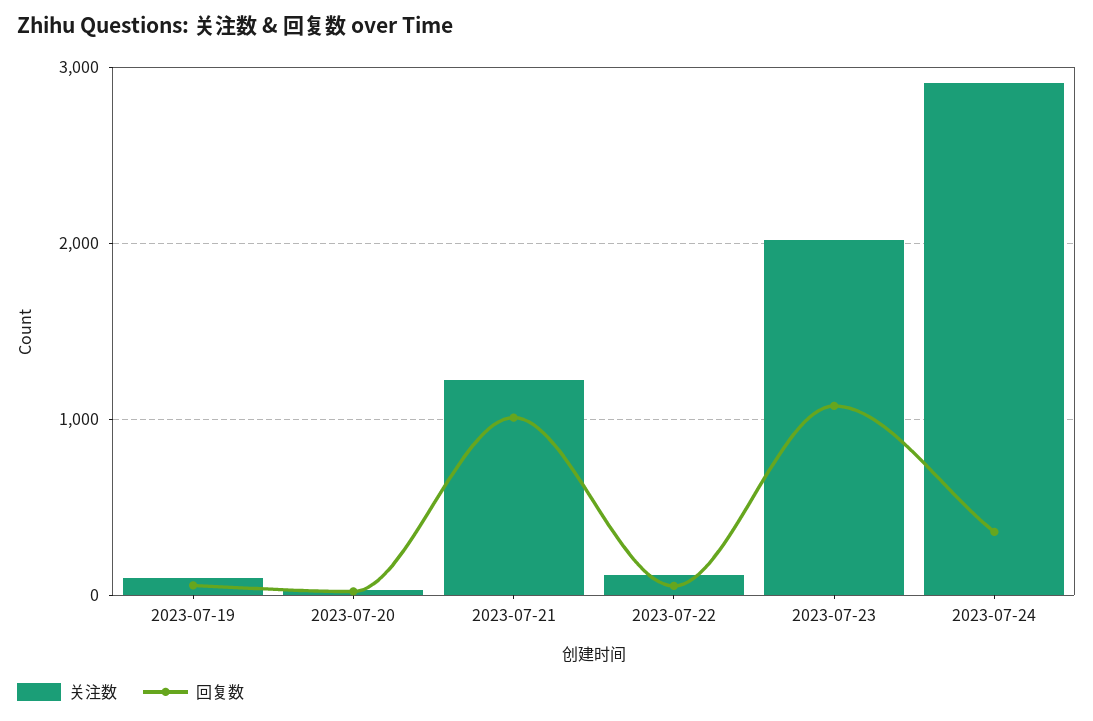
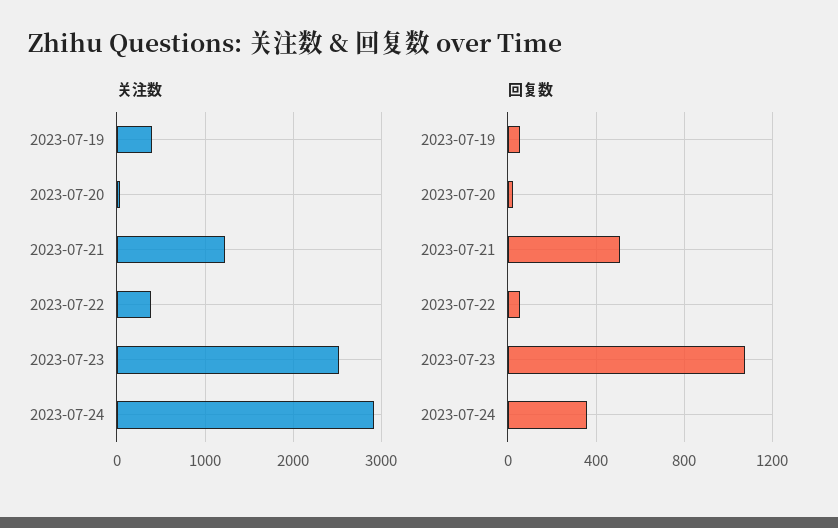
关注数, 2023-07-19: 100 -> 400
回复数, 2023-07-21: 1000 -> 500
关注数, 2023-07-22: 100 -> 400
关注数, 2023-07-23: 2000 -> 2500

